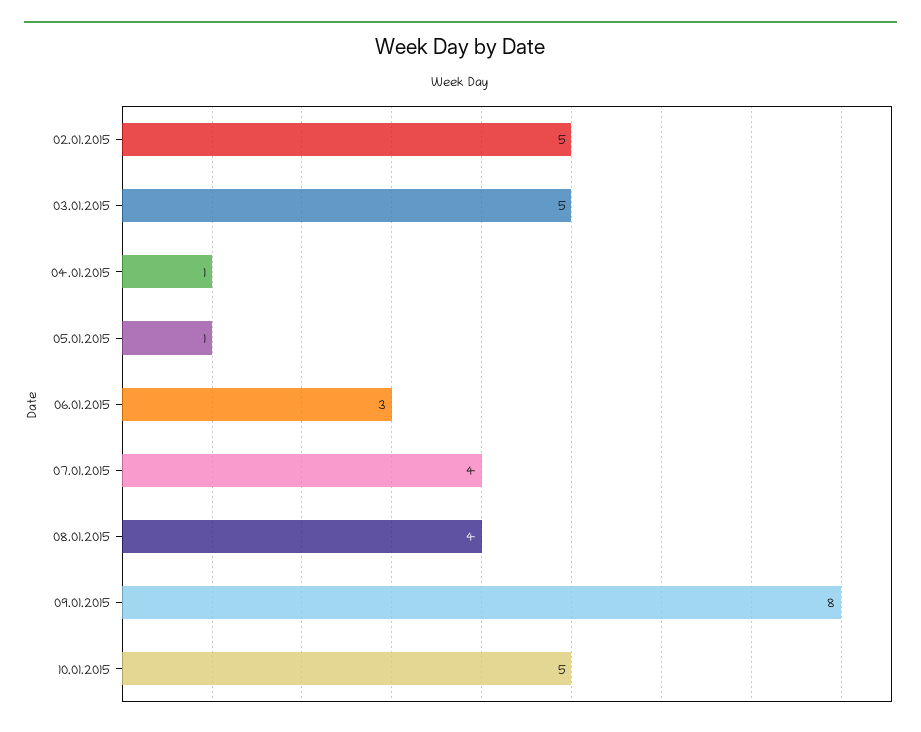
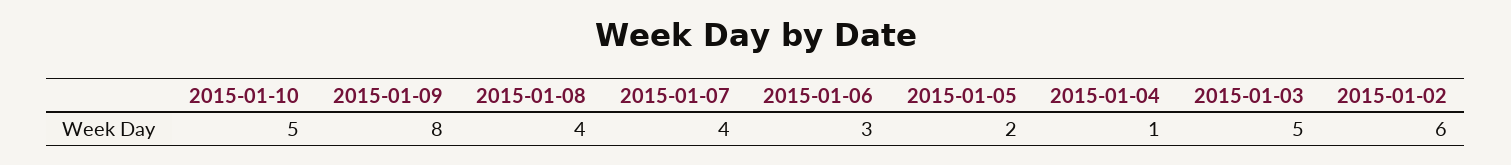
02.01.2015: 5 -> 6
05.01.2015: 1 -> 2

